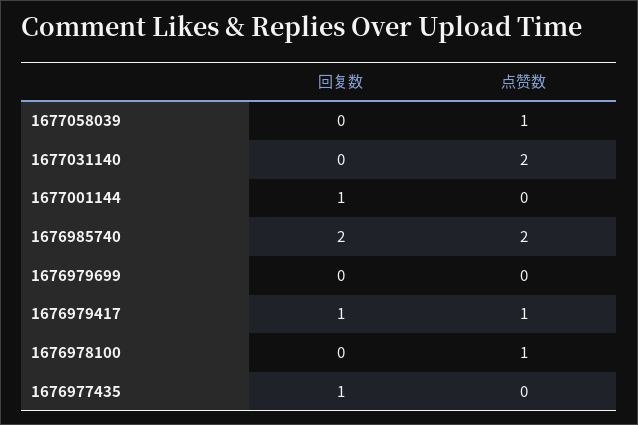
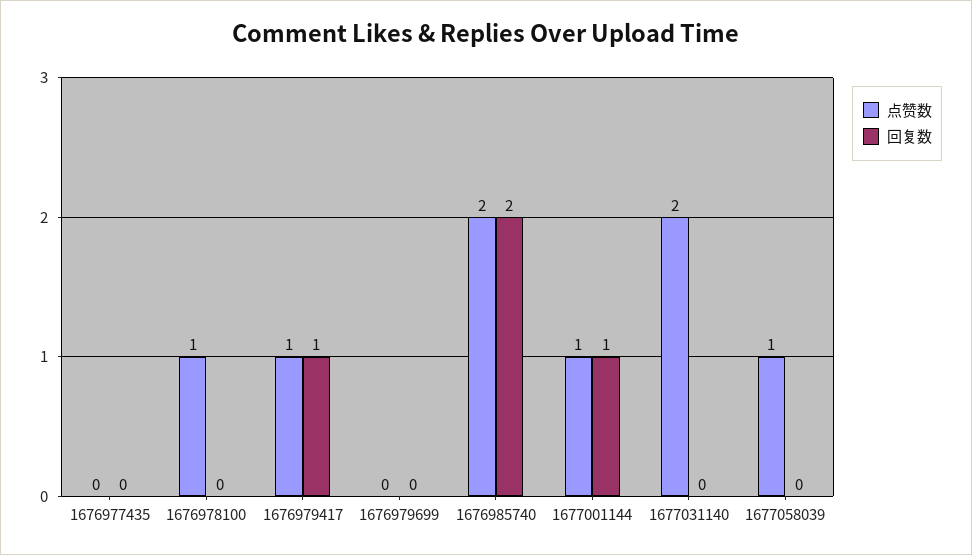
点赞数, 1677001144: 0 -> 1
回复数, 1676977435: 1 -> 0

